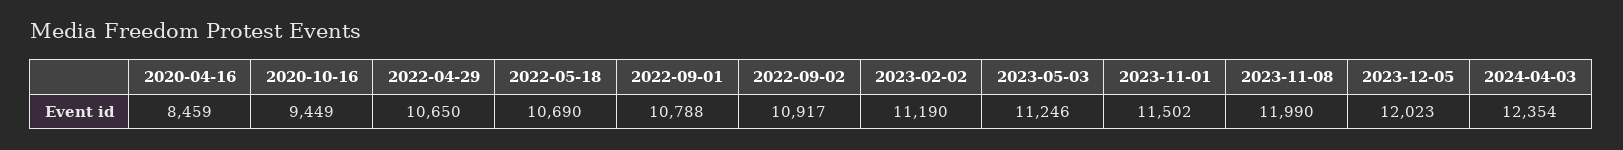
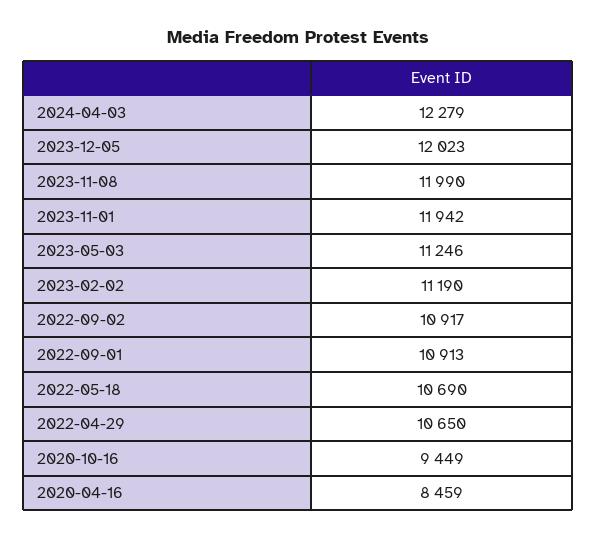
2022-09-01: 10788 -> 10913
2023-11-01: 11502 -> 11942
2024-04-03: 12354 -> 12279

